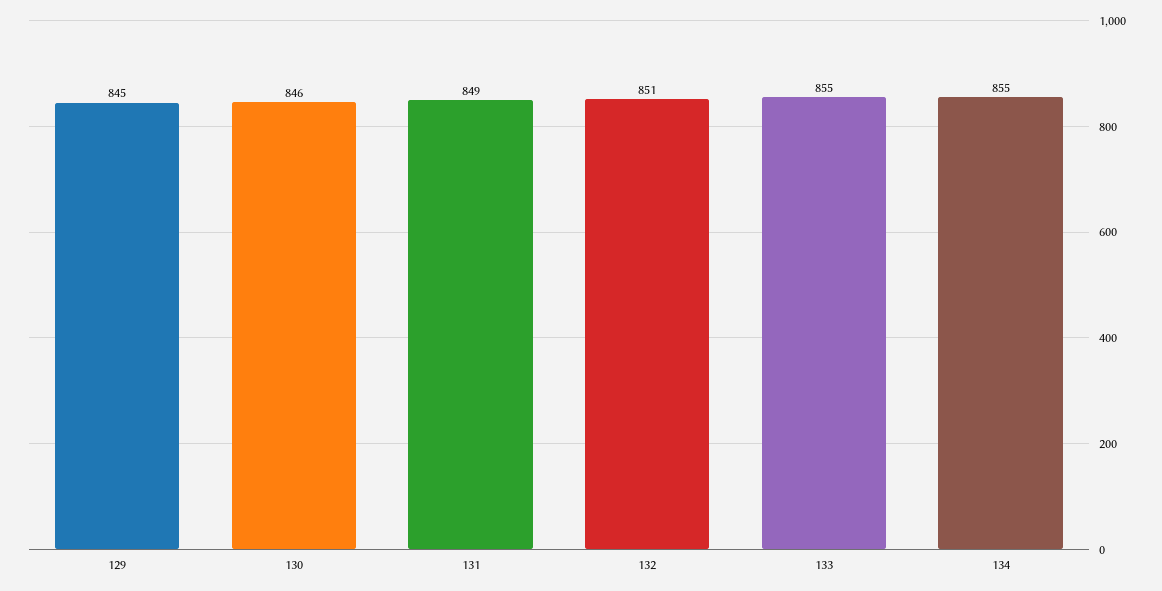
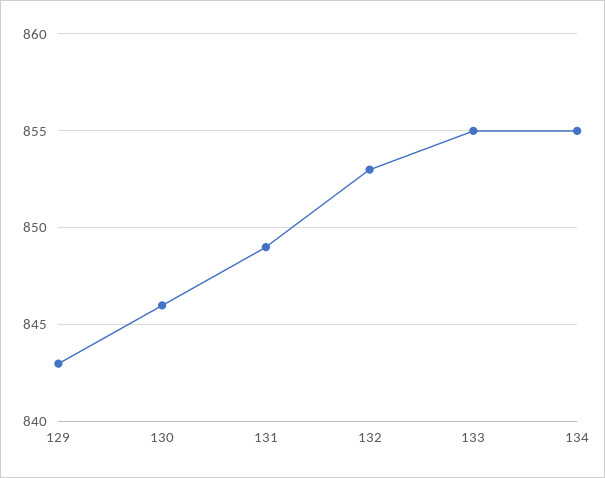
129: 845 -> 843
132: 851 -> 853

